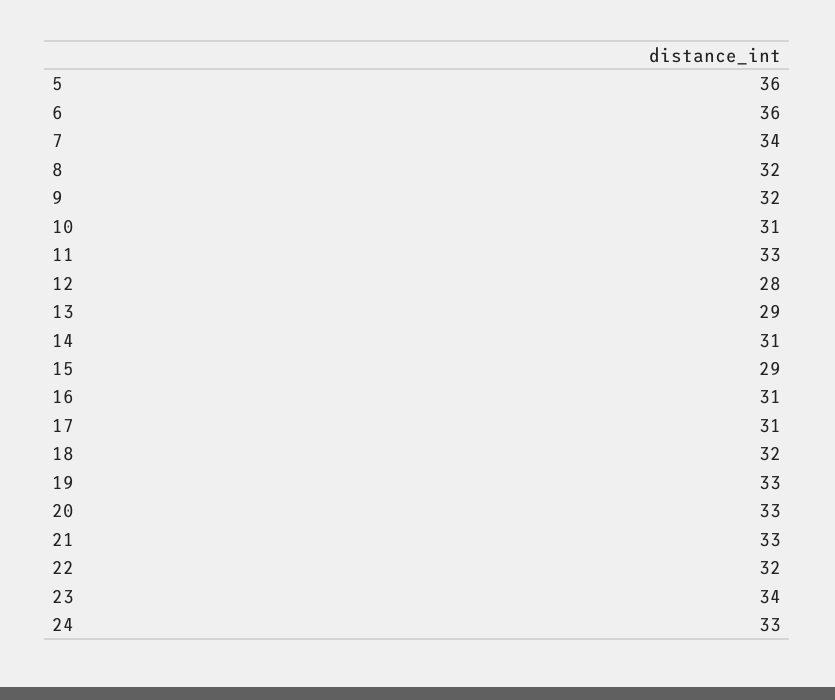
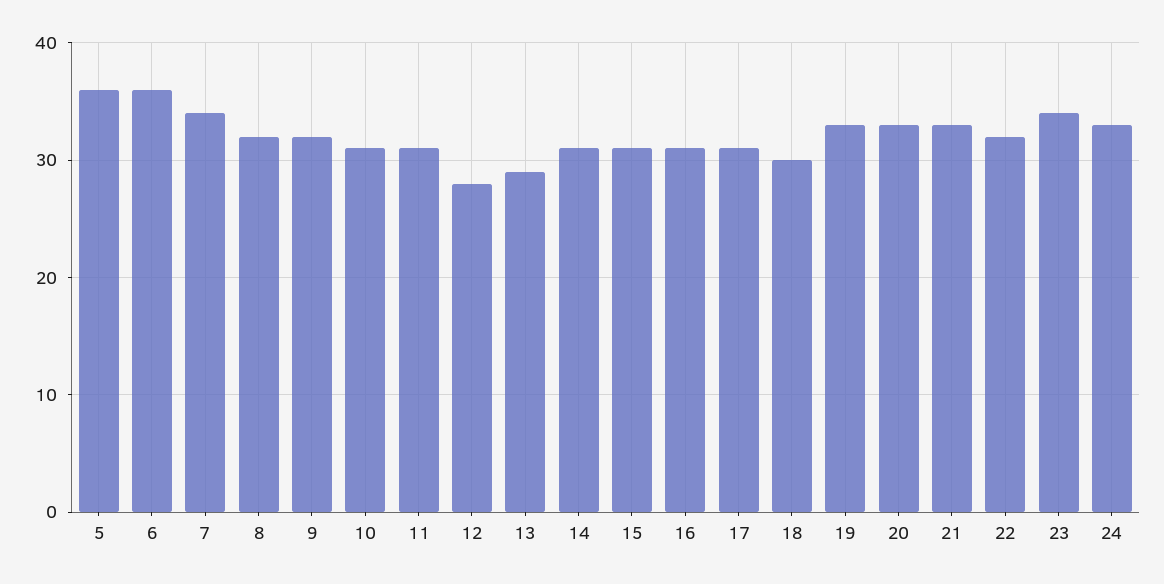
11: 33 -> 31
15: 29 -> 31
18: 32 -> 30

